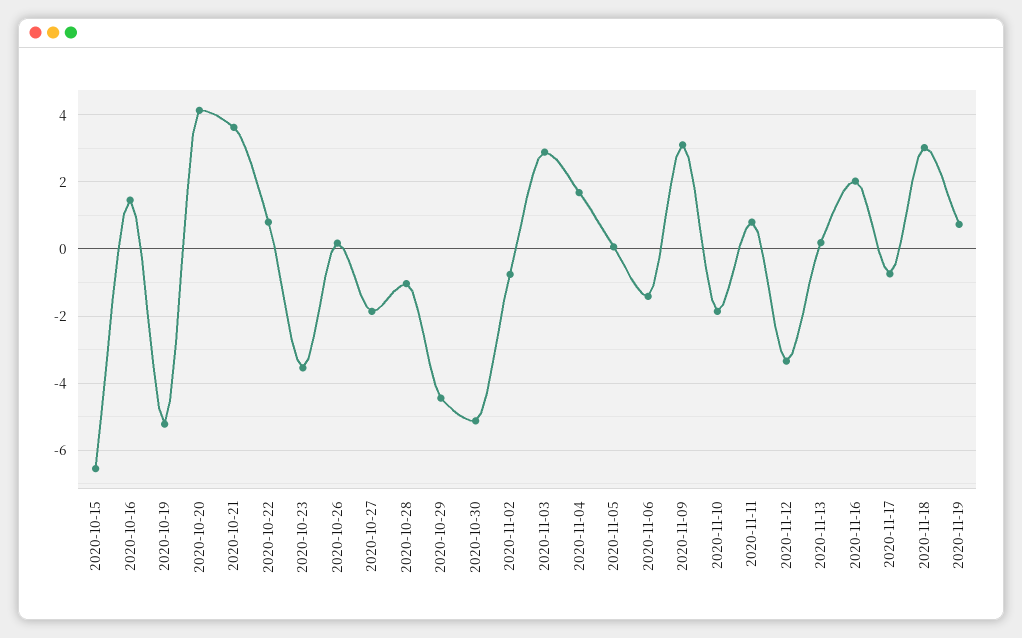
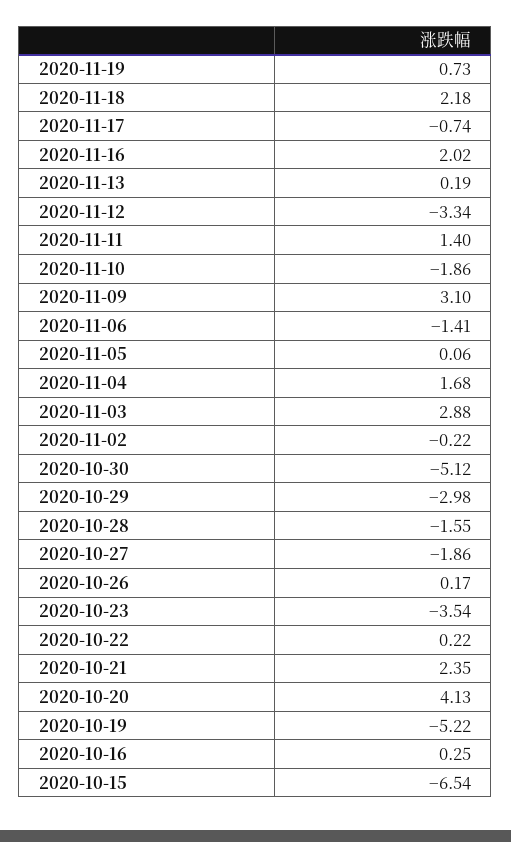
2020-10-16: 1.4 -> 0.25
2020-10-21: 3.6 -> 2.35
2020-10-22: 0.8 -> 0.22
2020-10-28: -1 -> -1.55
2020-10-29: -4.4 -> -2.98
2020-11-02: -0.8 -> -0.22
2020-11-11: 0.8 -> 1.4
2020-11-18: 3 -> 2.18

